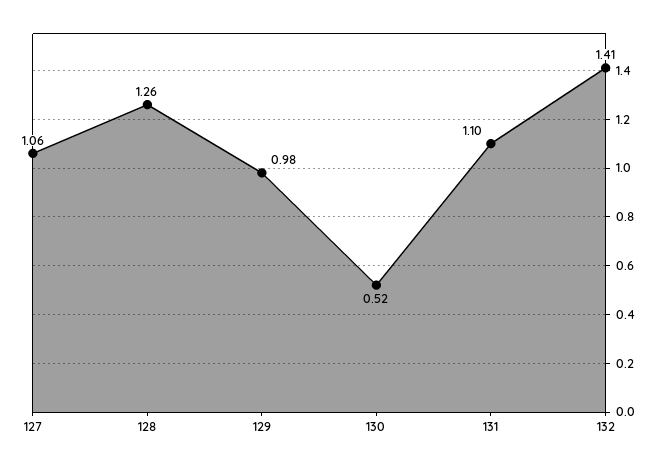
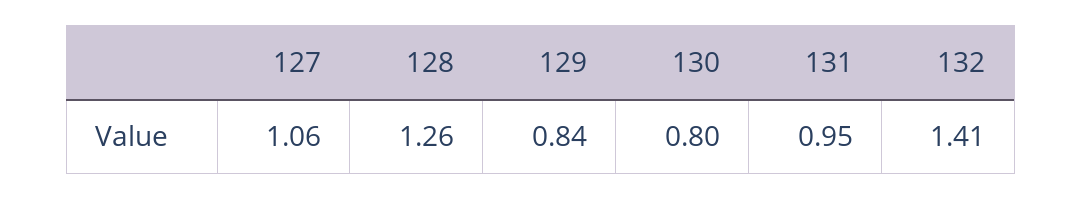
129: 0.98 -> 0.84
130: 0.52 -> 0.8
131: 1.1 -> 0.95

